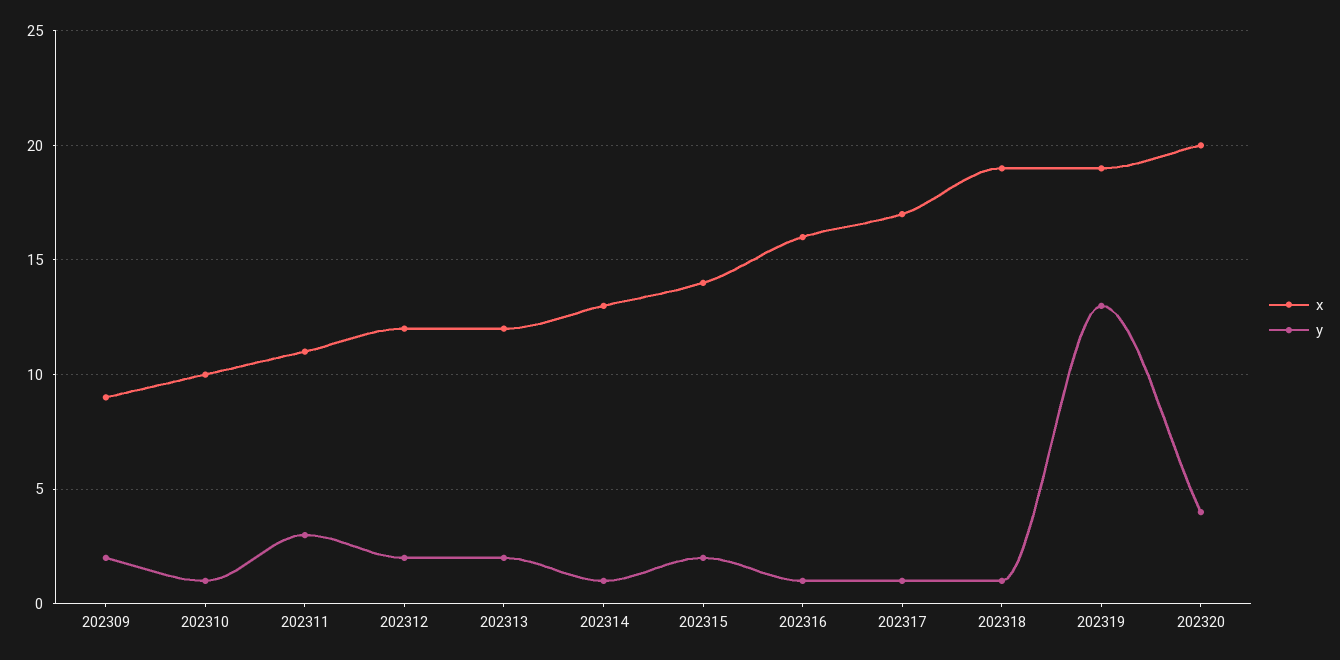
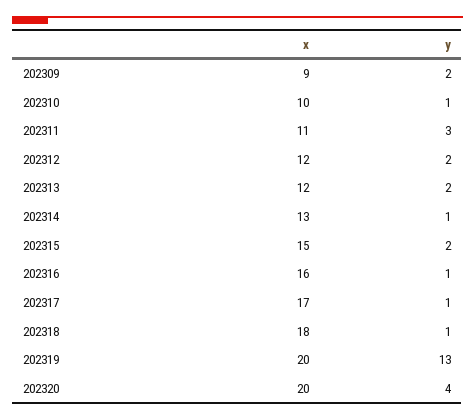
x, 202315: 14 -> 15
x, 202318: 19 -> 18
x, 202319: 19 -> 20

